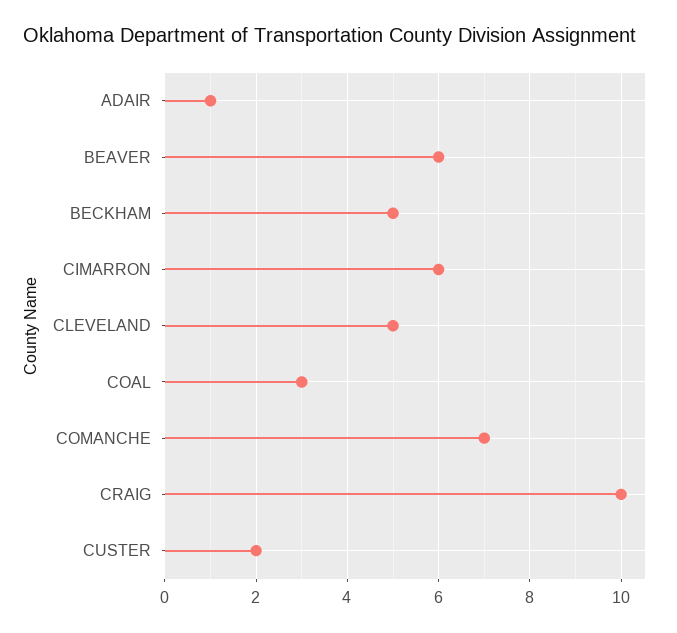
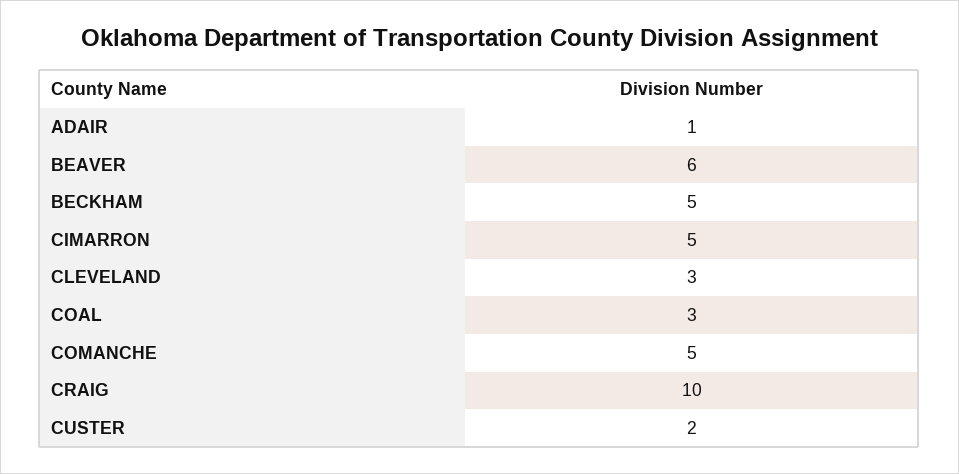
CIMARRON: 6 -> 5
CLEVELAND: 5 -> 3
COMANCHE: 7 -> 5

